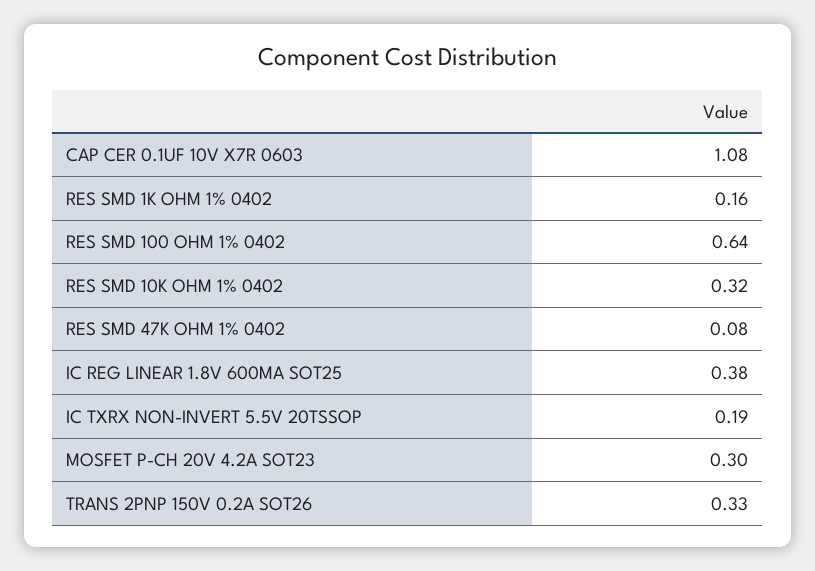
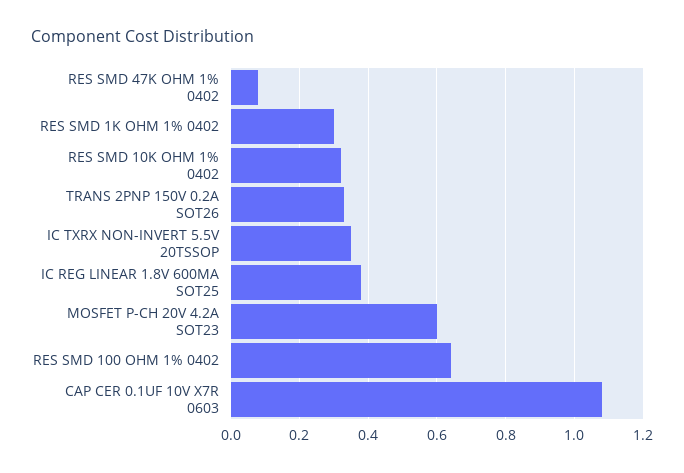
RES SMD 1K OHM 1% 0402: 0.16 -> 0.3
IC TXRX NON-INVERT 5.5V 20TSSOP: 0.19 -> 0.35
MOSFET P-CH 20V 4.2A SOT23: 0.3 -> 0.6

